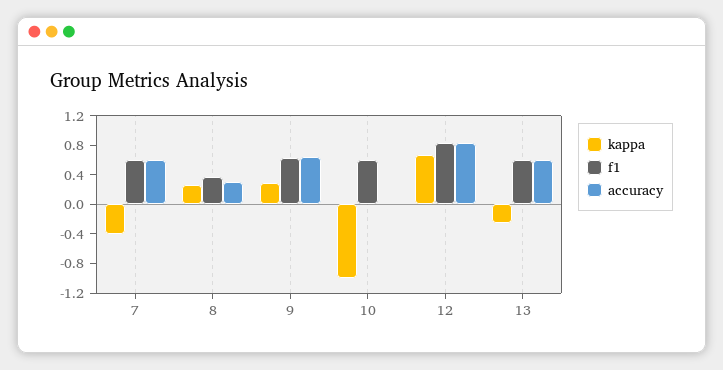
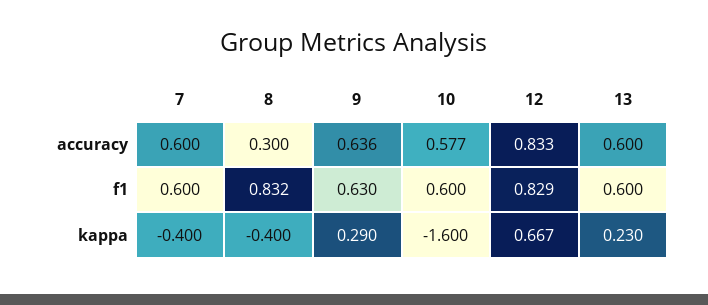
kappa, 8: 0.2 -> -0.4
f1, 8: 0.4 -> 0.832
kappa, 10: -1 -> -1.6
accuracy, 10: 0 -> 0.577
kappa, 13: -0.2 -> 0.23

